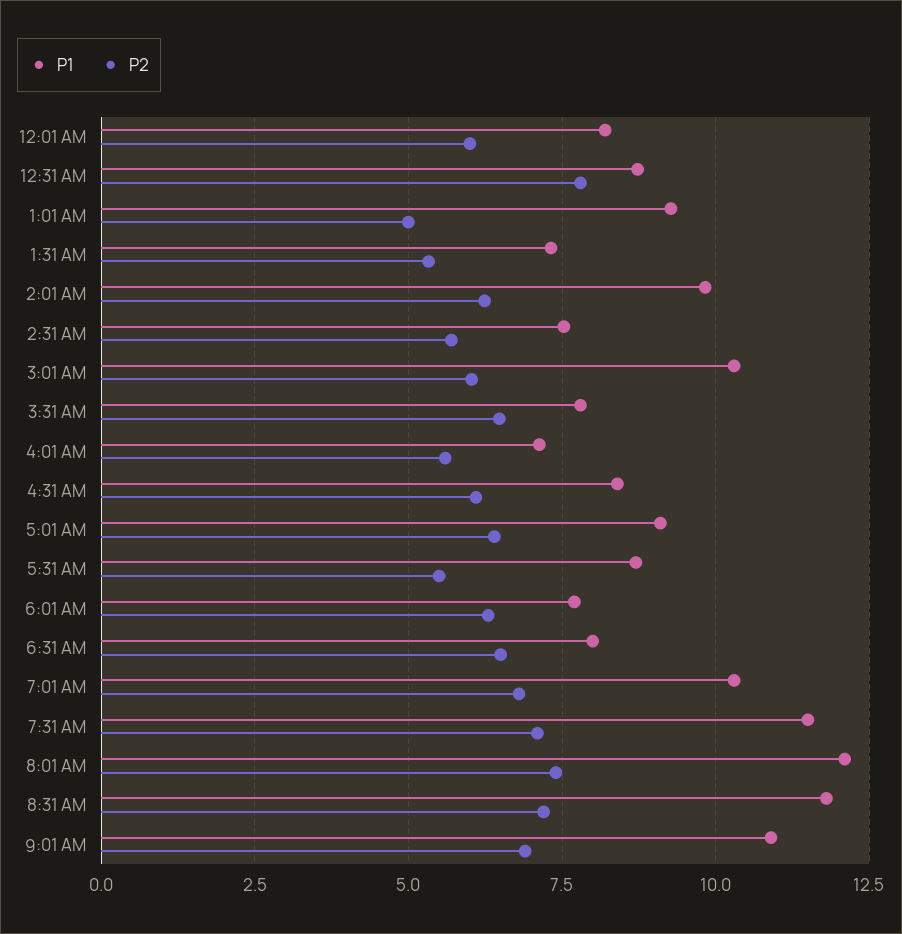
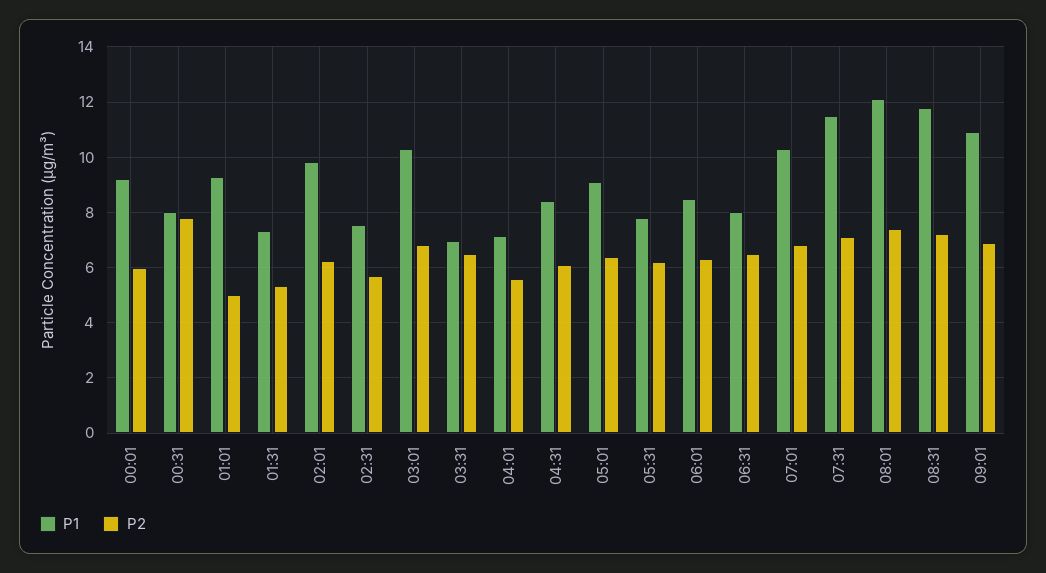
P1, 12:01 AM: 8.25 -> 9.25
P1, 12:31 AM: 8.75 -> 8
P2, 3:01 AM: 6 -> 6.75
P1, 3:31 AM: 7.75 -> 7
P1, 5:31 AM: 8.75 -> 7.75
P2, 5:31 AM: 5.5 -> 6.25
P1, 6:01 AM: 7.75 -> 8.5

